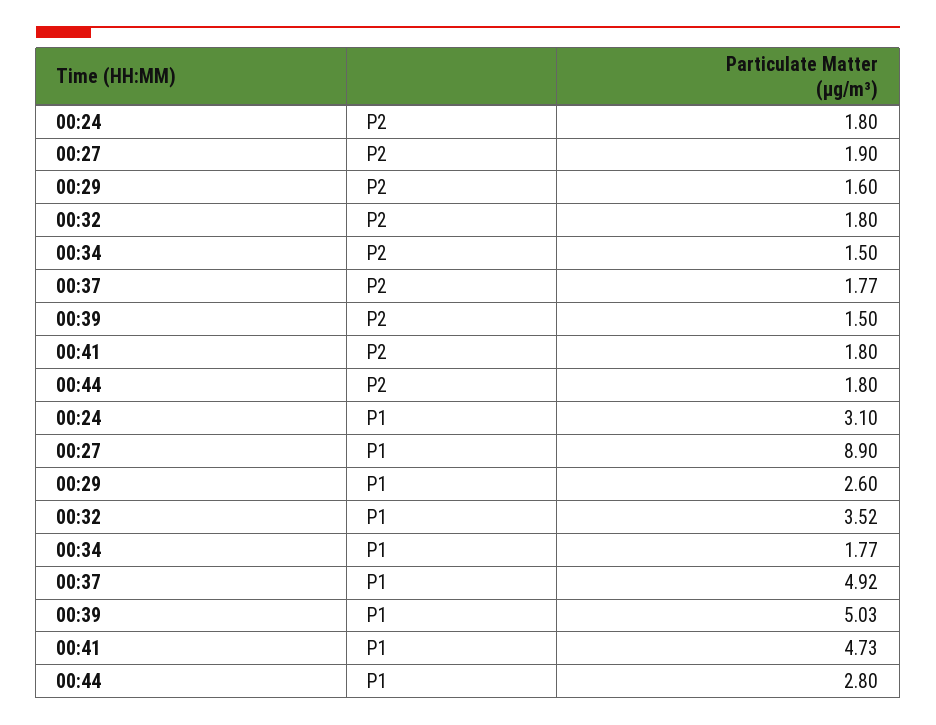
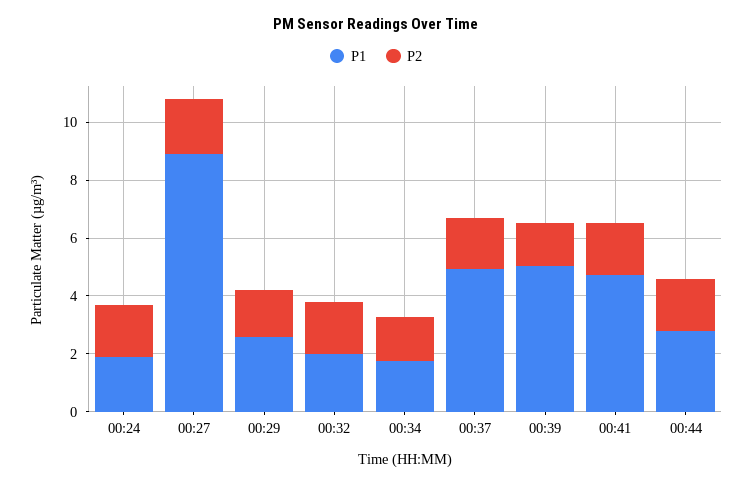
P1, 00:24: 3.1 -> 2
P1, 00:32: 3.52 -> 2

